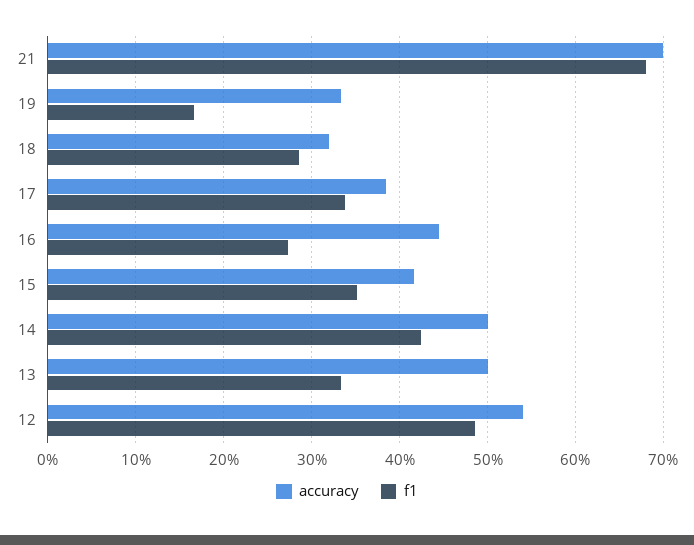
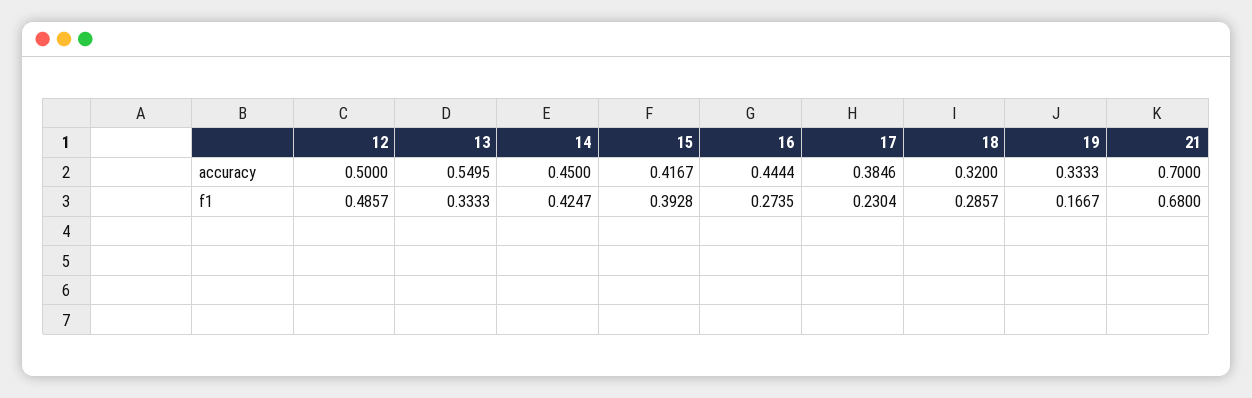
f1, 17: 0.34 -> 0.2304
f1, 15: 0.35 -> 0.3928
accuracy, 14: 0.5 -> 0.45
accuracy, 13: 0.5 -> 0.5495
accuracy, 12: 0.54 -> 0.5

